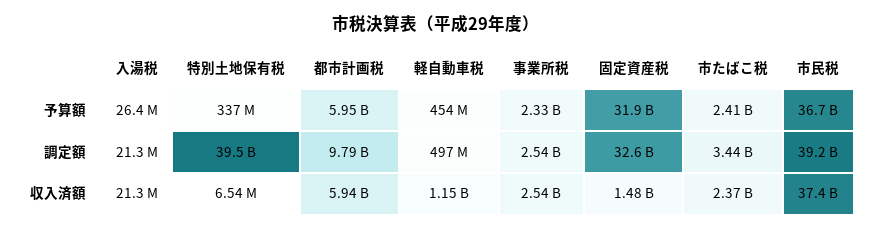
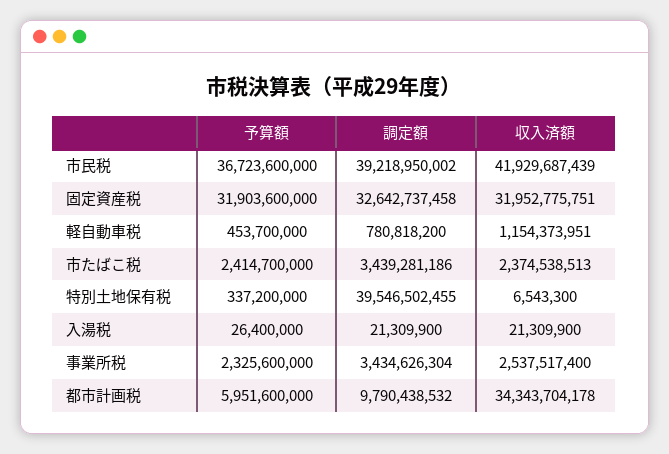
軽自動車税, 調定額: 497000000 -> 780818200
事業所税, 調定額: 2540000000 -> 3434626304
都市計画税, 収入済額: 5940000000 -> 34343704178
固定資産税, 収入済額: 1480000000 -> 31952775751
市民税, 収入済額: 37400000000 -> 41929687439

